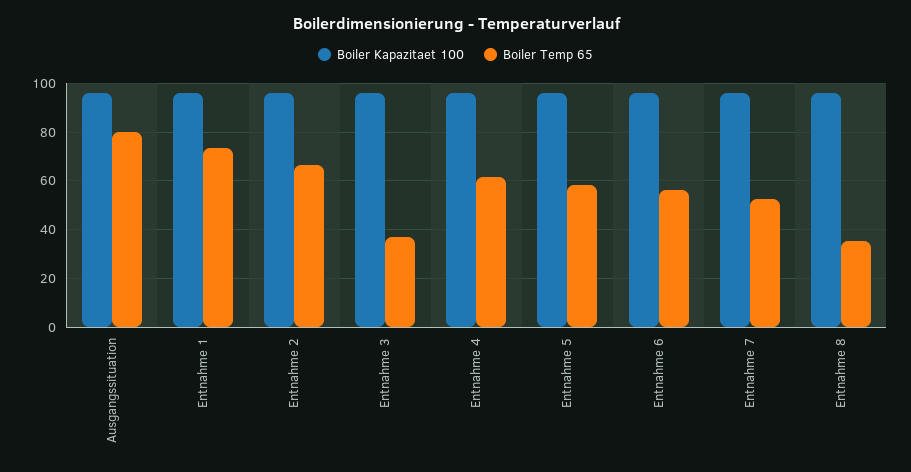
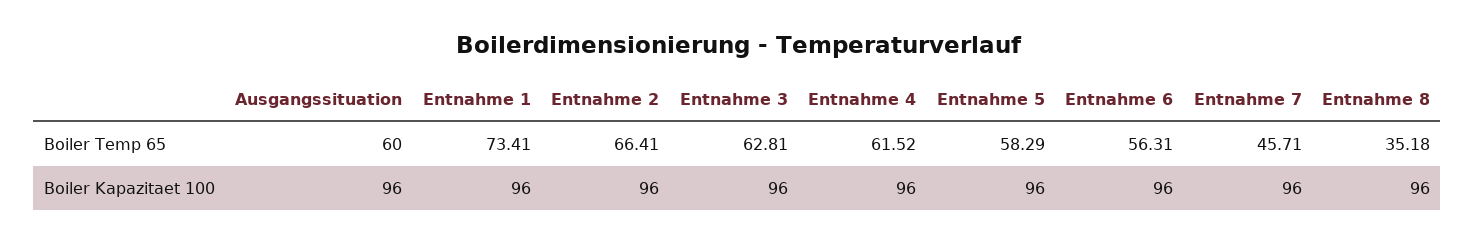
Boiler Temp 65, Ausgangssituation: 80 -> 60
Boiler Temp 65, Entnahme 3: 37.5 -> 62.81
Boiler Temp 65, Entnahme 7: 52.5 -> 45.71

